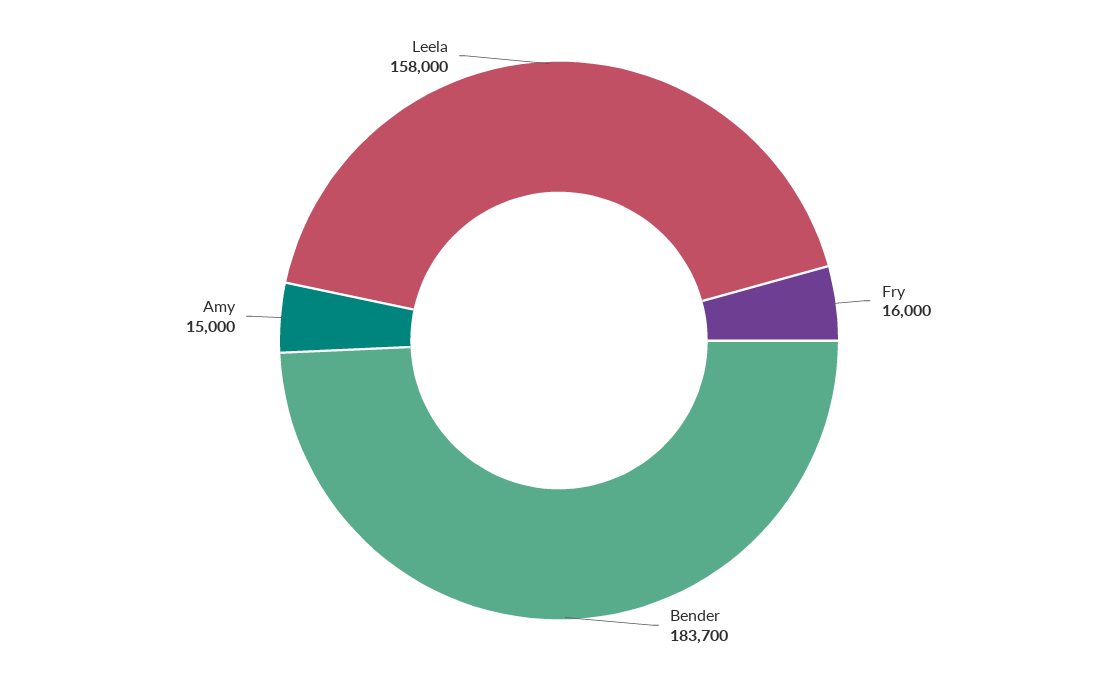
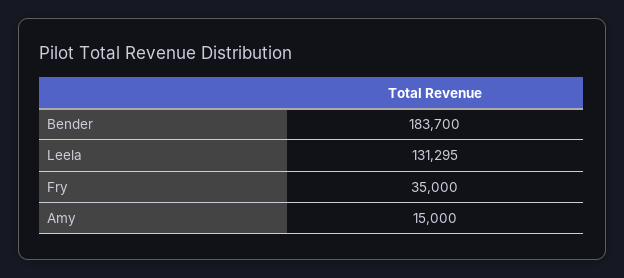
Fry: 16000 -> 35000
Leela: 158000 -> 131295

